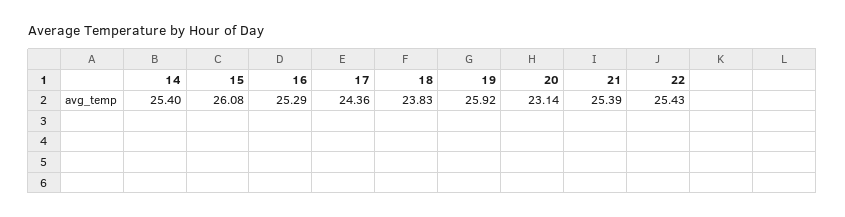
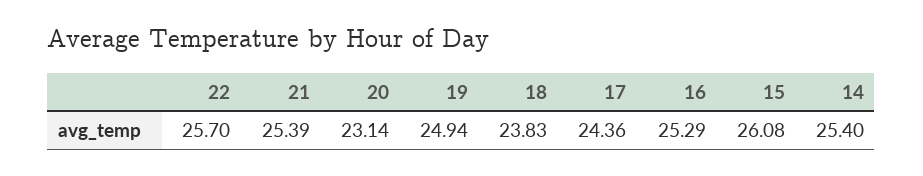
19: 25.92 -> 24.94
22: 25.43 -> 25.7

